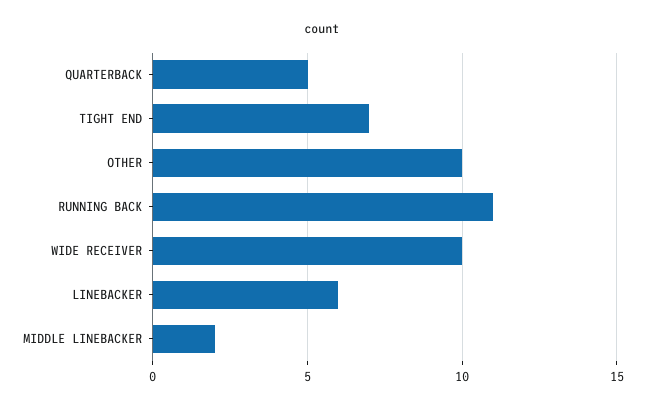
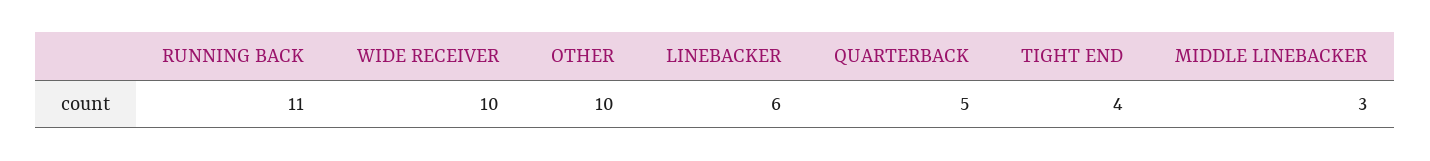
TIGHT END: 7 -> 4
MIDDLE LINEBACKER: 2 -> 3

